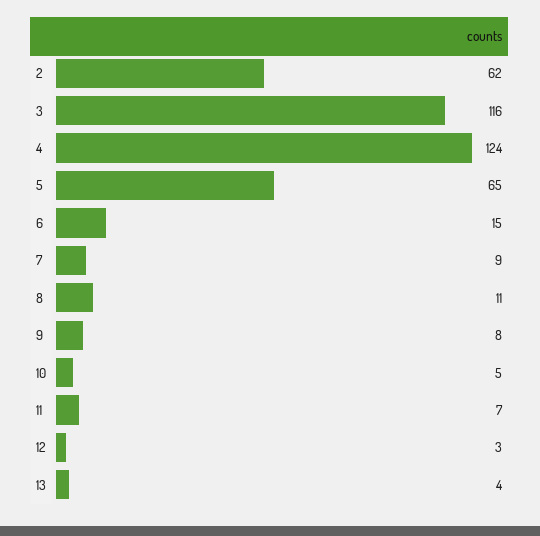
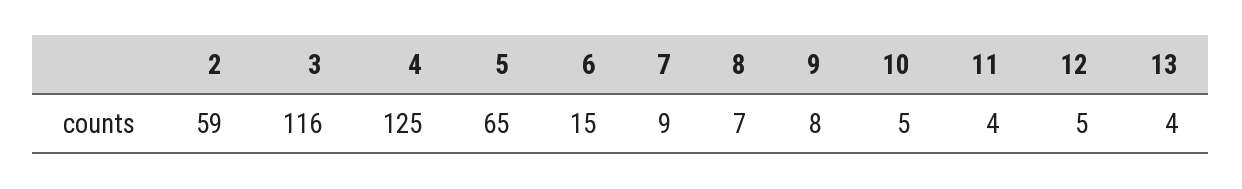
2: 62 -> 59
4: 124 -> 125
8: 11 -> 7
11: 7 -> 4
12: 3 -> 5

